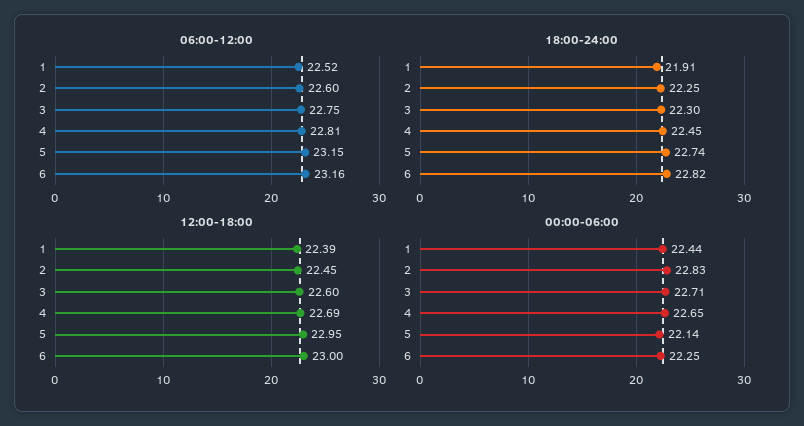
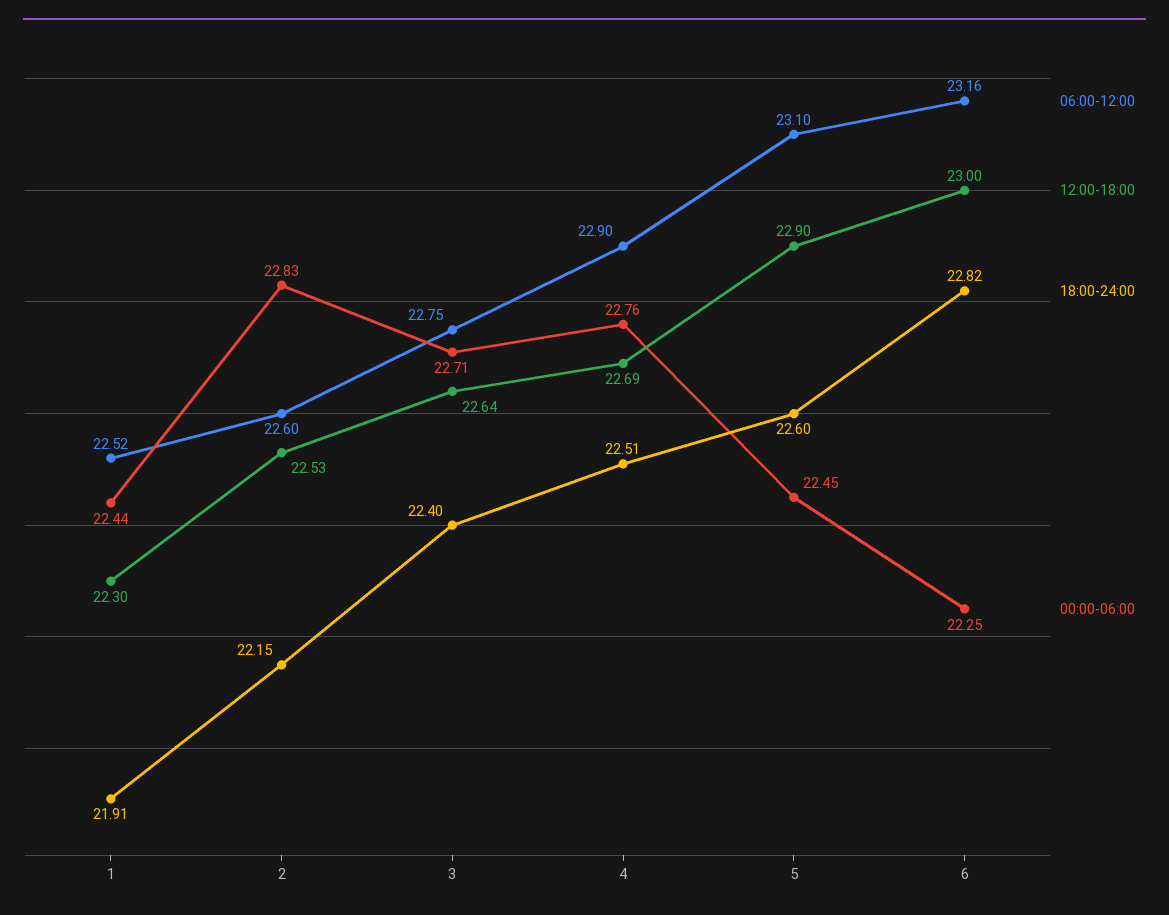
06:00-12:00, 4: 22.81 -> 22.9
06:00-12:00, 5: 23.15 -> 23.1
18:00-24:00, 2: 22.25 -> 22.15
18:00-24:00, 3: 22.3 -> 22.4
18:00-24:00, 4: 22.45 -> 22.51
18:00-24:00, 5: 22.74 -> 22.6
12:00-18:00, 1: 22.39 -> 22.3
12:00-18:00, 2: 22.45 -> 22.53
12:00-18:00, 3: 22.6 -> 22.64
12:00-18:00, 5: 22.95 -> 22.9
00:00-06:00, 4: 22.65 -> 22.76
00:00-06:00, 5: 22.14 -> 22.45

